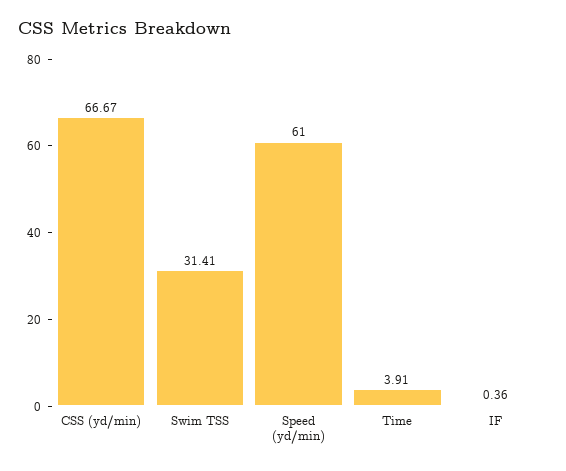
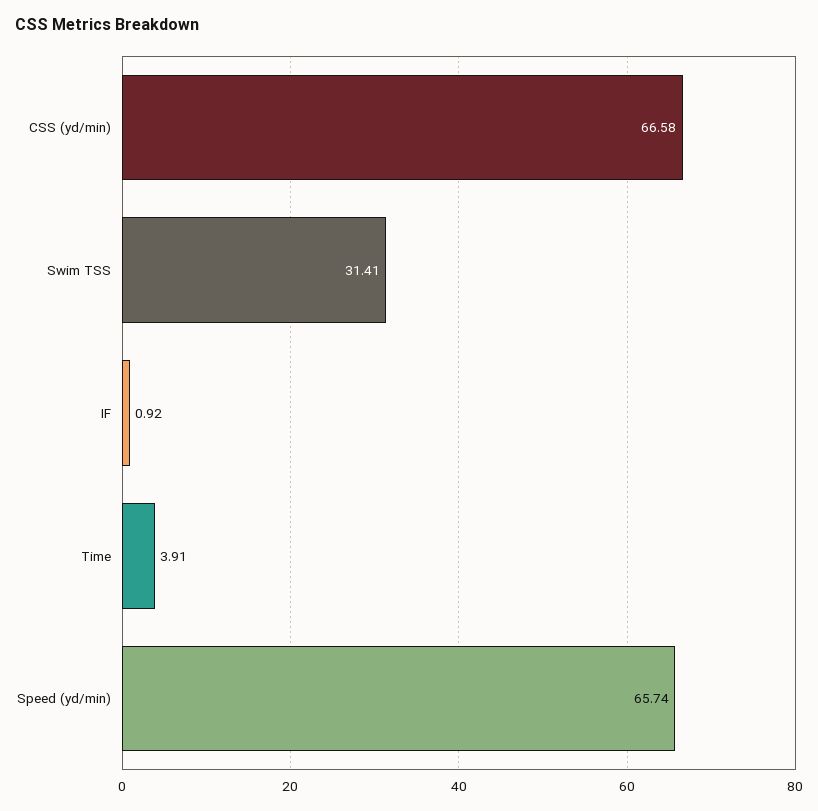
CSS (yd/min): 66.67 -> 66.58
Speed (yd/min): 61 -> 65.74
IF: 0.36 -> 0.92

